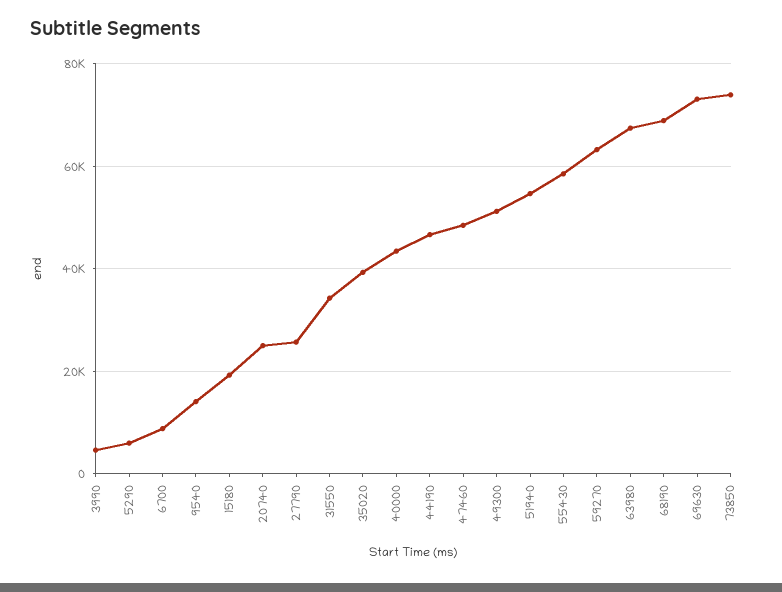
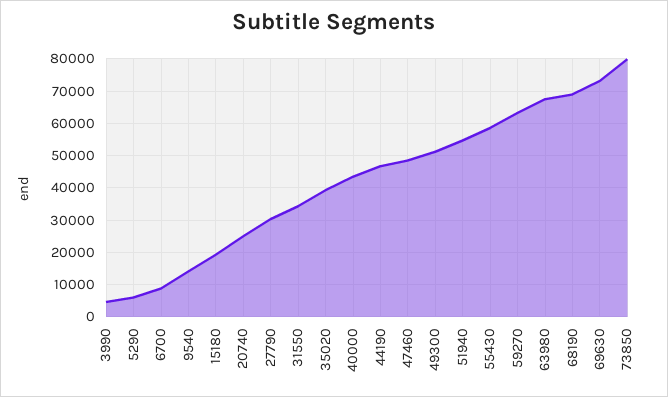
27790: 26000 -> 30000
73850: 74000 -> 80000

